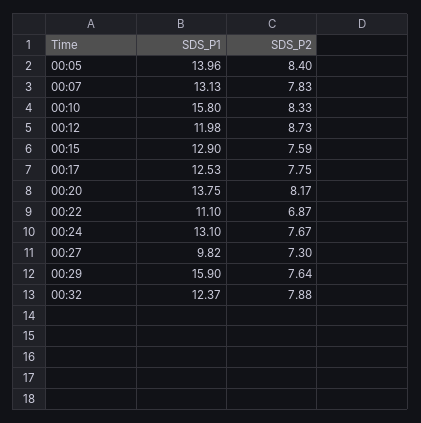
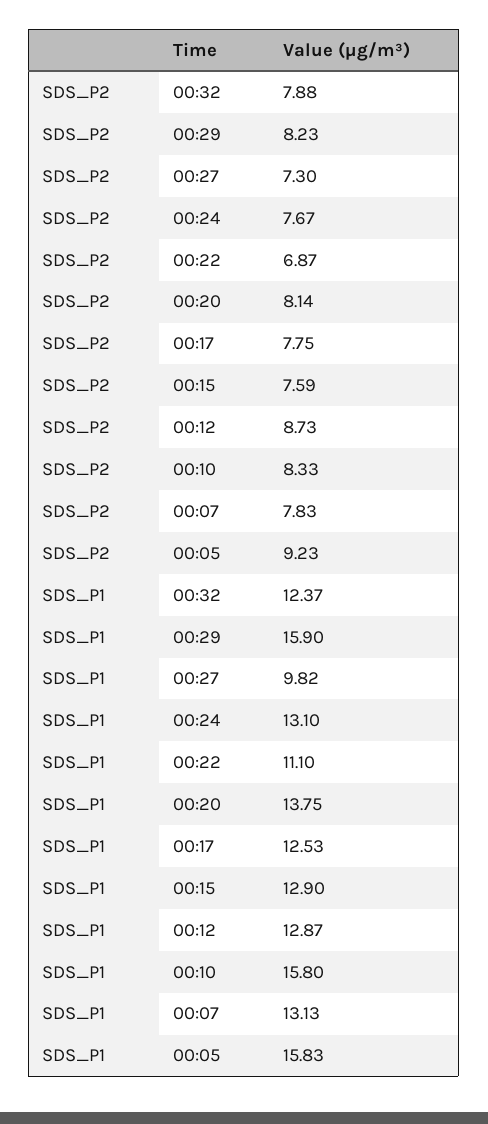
SDS_P1, 00:05: 13.96 -> 15.83
SDS_P2, 00:05: 8.4 -> 9.23
SDS_P1, 00:12: 11.98 -> 12.87
SDS_P2, 00:20: 8.17 -> 8.14
SDS_P2, 00:29: 7.64 -> 8.23

